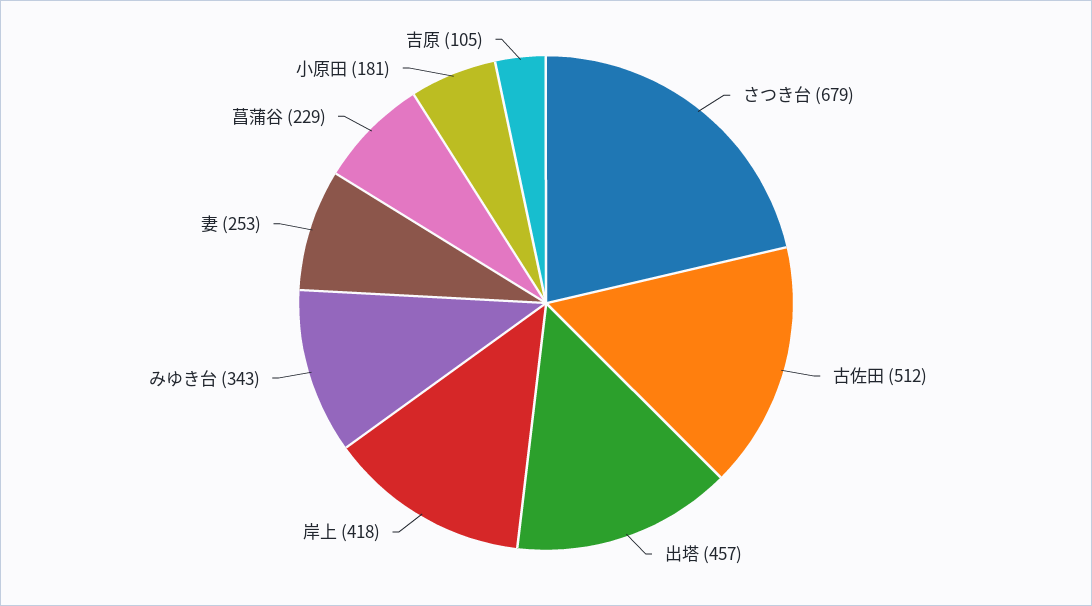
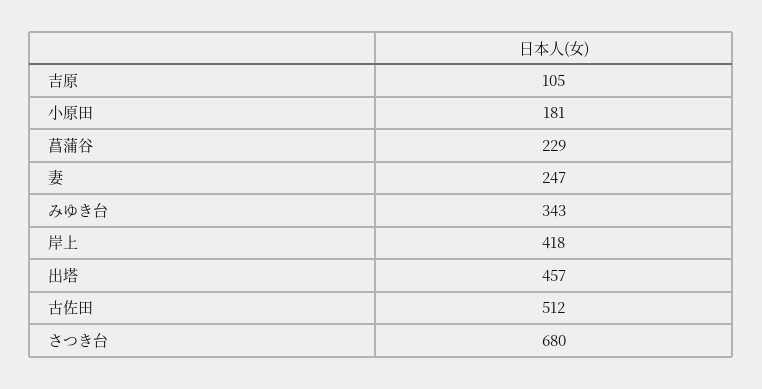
さつき台: 679 -> 680
妻: 253 -> 247

